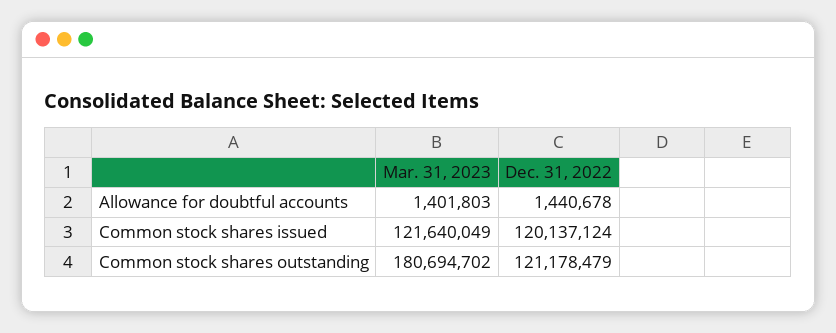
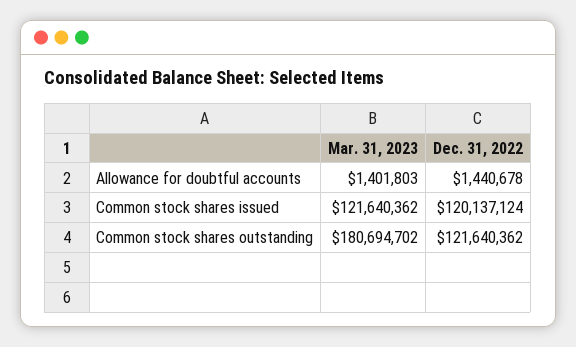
Mar. 31, 2023, Common stock shares issued: 121640049 -> 121640362
Dec. 31, 2022, Common stock shares outstanding: 121178479 -> 121640362

